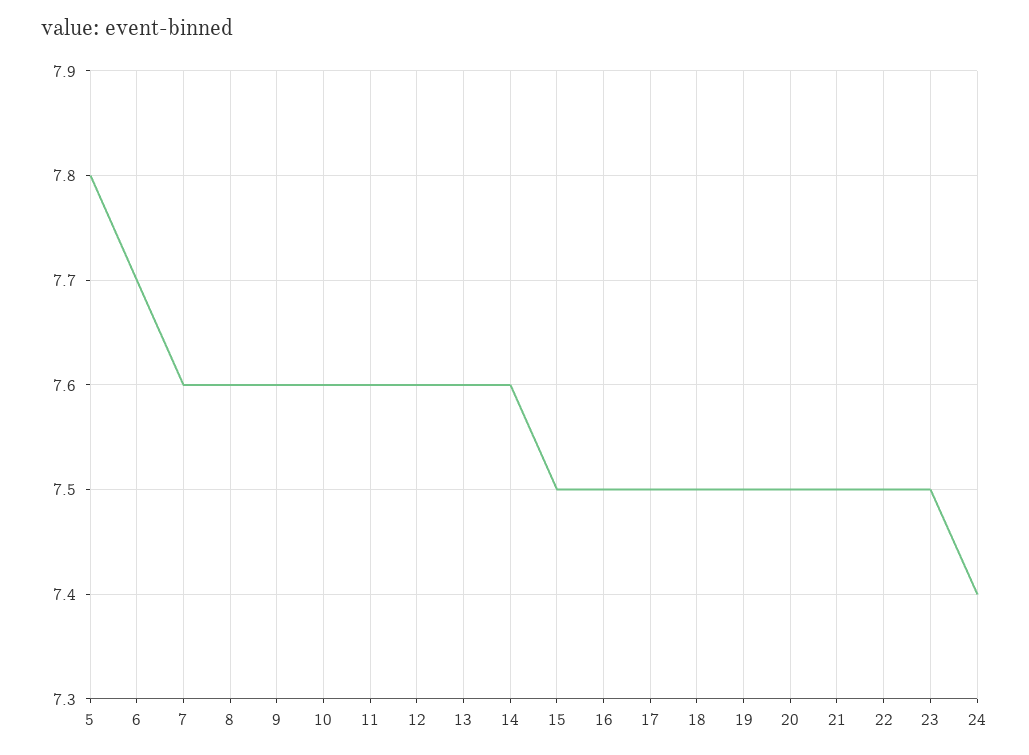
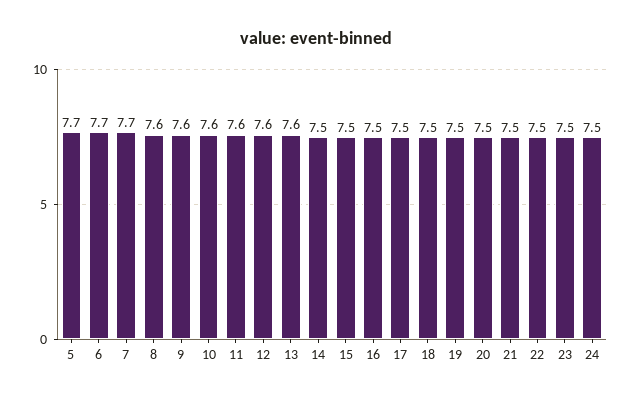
5: 7.8 -> 7.7
7: 7.6 -> 7.7
14: 7.6 -> 7.5
24: 7.4 -> 7.5

